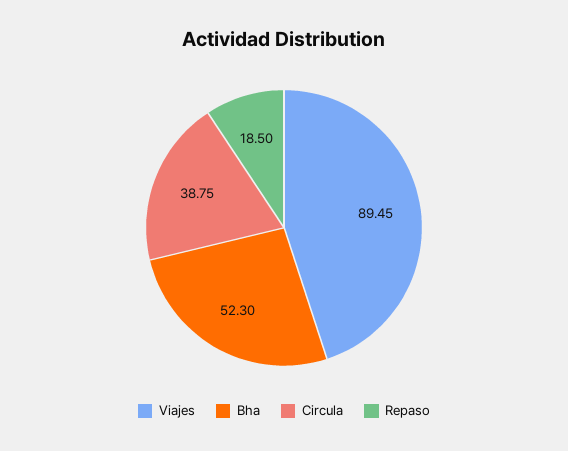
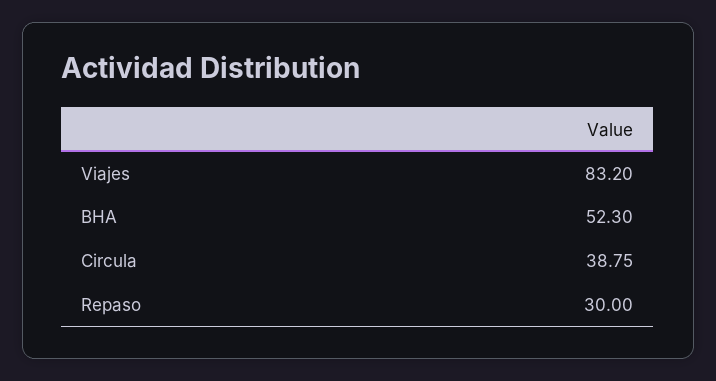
Viajes: 89.45 -> 83.2
Repaso: 18.5 -> 30

